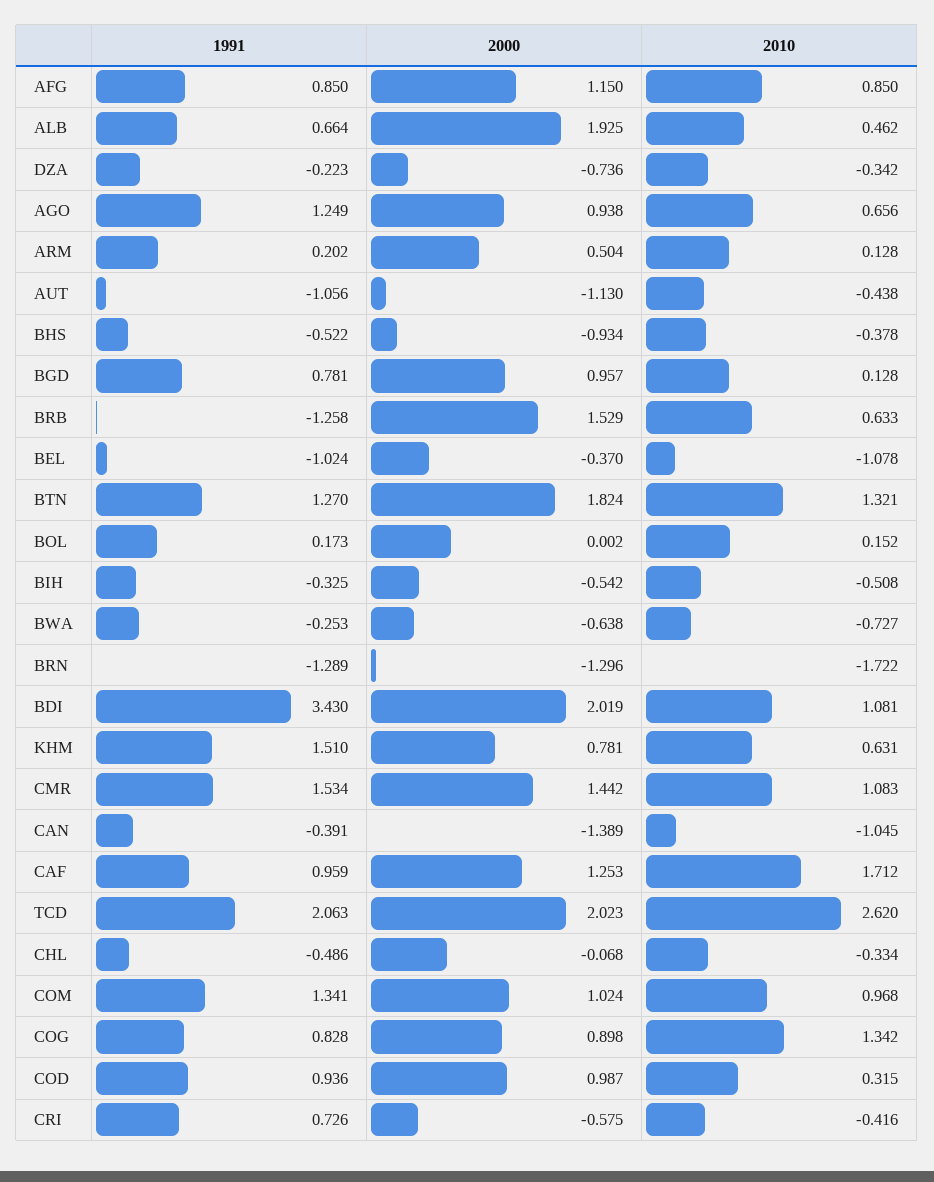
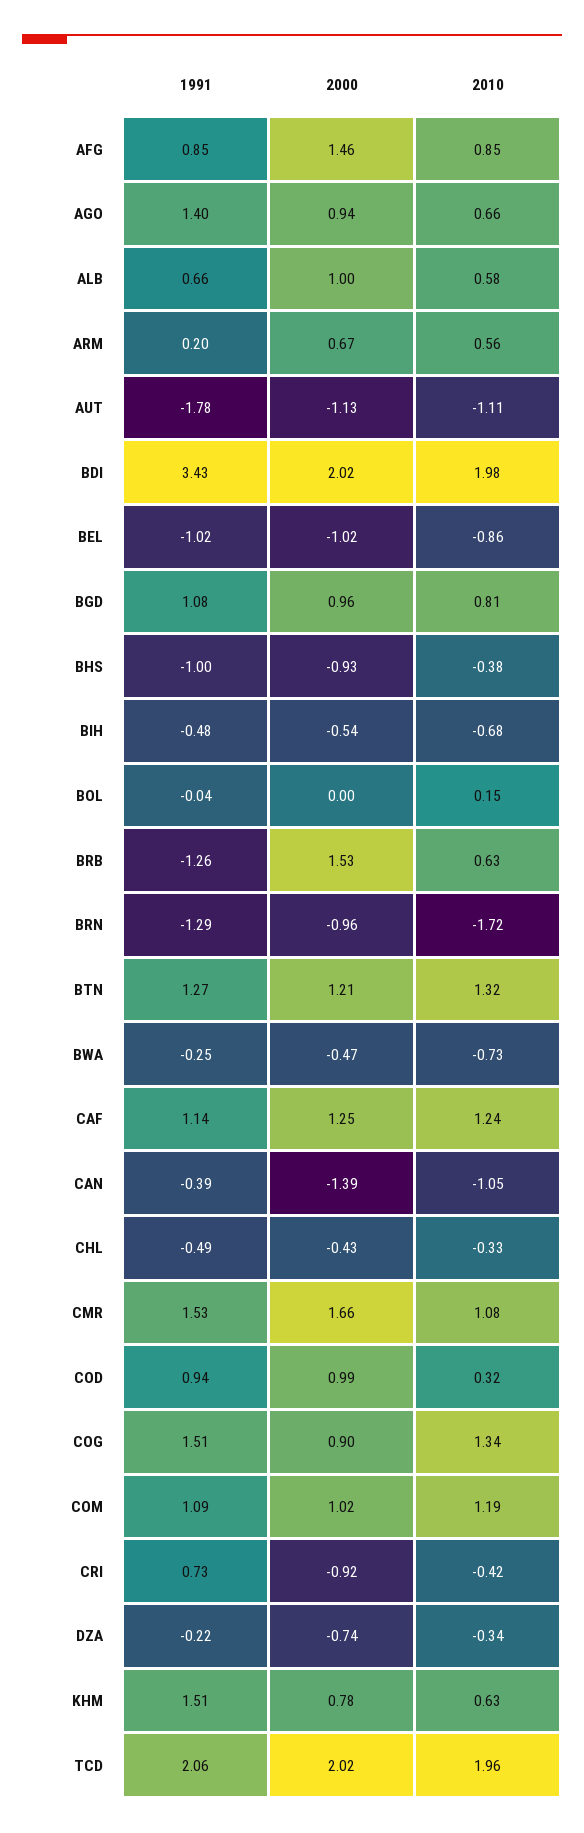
2000, AFG: 1.15 -> 1.46
2000, ALB: 1.925 -> 1
2010, ALB: 0.462 -> 0.58
1991, AGO: 1.249 -> 1.4
2000, ARM: 0.504 -> 0.67
2010, ARM: 0.128 -> 0.56
1991, AUT: -1.056 -> -1.78
2010, AUT: -0.438 -> -1.11
1991, BHS: -0.522 -> -1
1991, BGD: 0.781 -> 1.08
2010, BGD: 0.128 -> 0.81
2000, BEL: -0.37 -> -1.02
2010, BEL: -1.078 -> -0.86
2000, BTN: 1.824 -> 1.21
1991, BOL: 0.173 -> -0.04
1991, BIH: -0.325 -> -0.48
2010, BIH: -0.508 -> -0.68
2000, BWA: -0.638 -> -0.47
2000, BRN: -1.296 -> -0.96
2010, BDI: 1.081 -> 1.98
2000, CMR: 1.442 -> 1.66
1991, CAF: 0.959 -> 1.14
2010, CAF: 1.712 -> 1.24
2010, TCD: 2.62 -> 1.96
2000, CHL: -0.068 -> -0.43
1991, COM: 1.341 -> 1.09
2010, COM: 0.968 -> 1.19
1991, COG: 0.828 -> 1.51
2000, CRI: -0.575 -> -0.92

